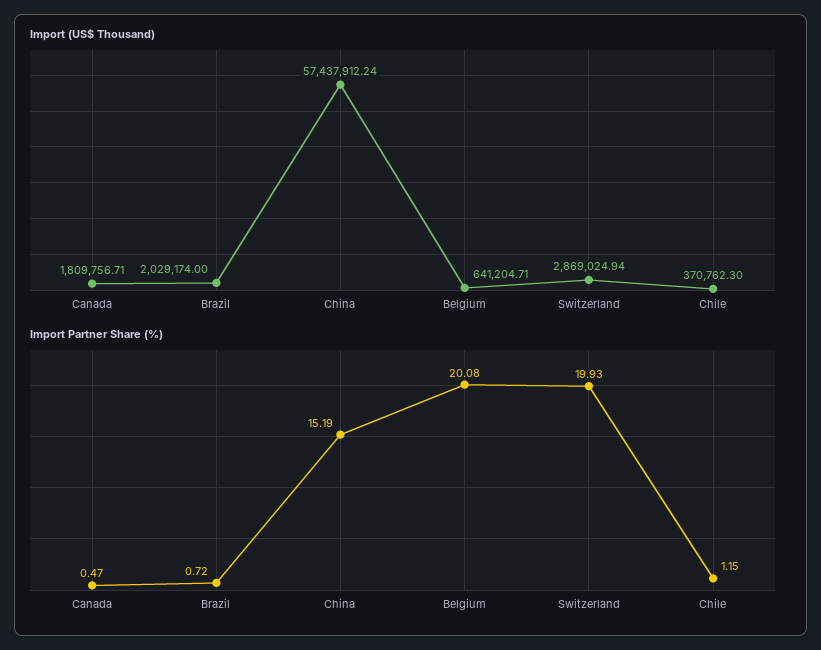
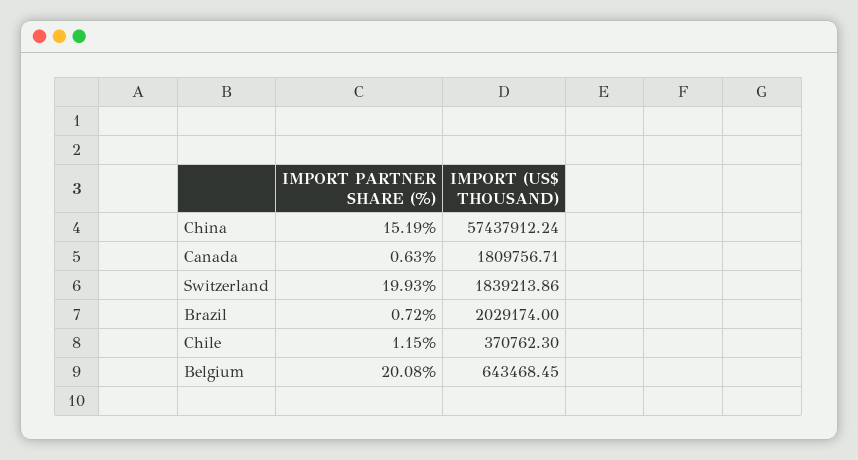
Import (US$ Thousand), Belgium: 641204.71 -> 643468.45
Import (US$ Thousand), Switzerland: 2869024.94 -> 1839213.86
Import Partner Share (%), Canada: 0.47 -> 0.63

